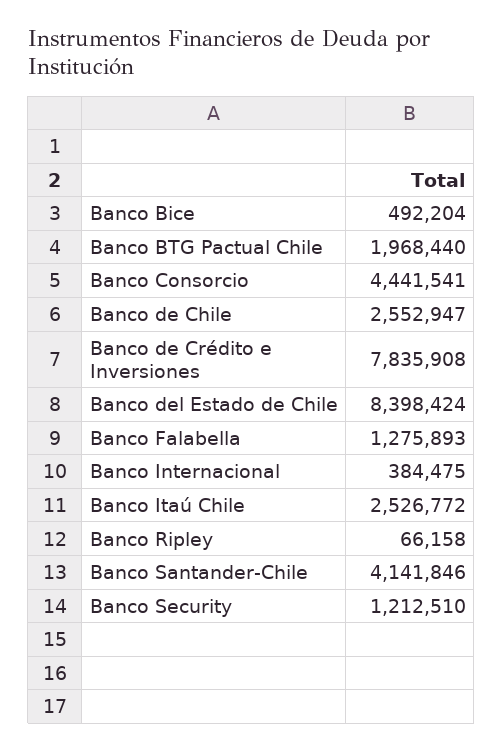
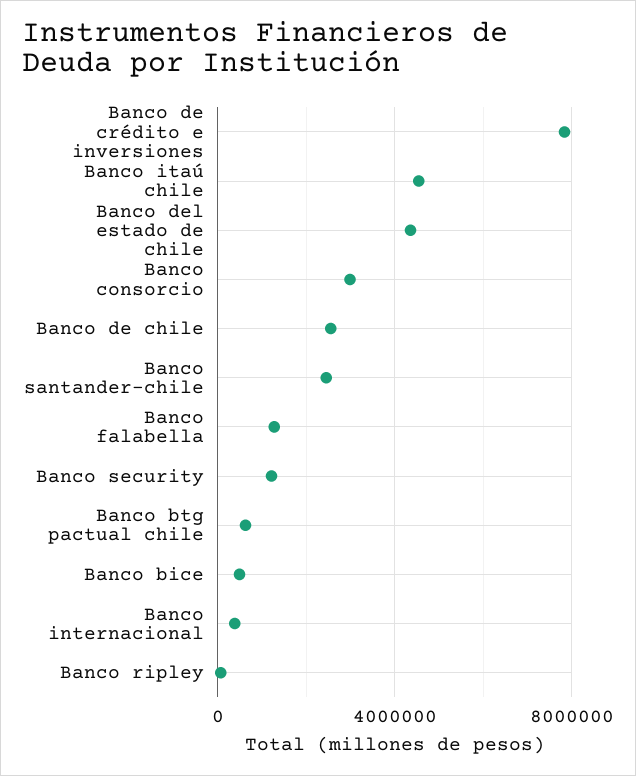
Banco BTG Pactual Chile: 1968440 -> 500000
Banco Consorcio: 4441541 -> 3000000
Banco del Estado de Chile: 8398424 -> 4500000
Banco Itaú Chile: 2526772 -> 4500000
Banco Santander-Chile: 4141846 -> 2500000

